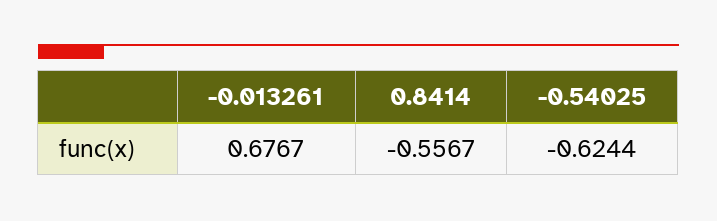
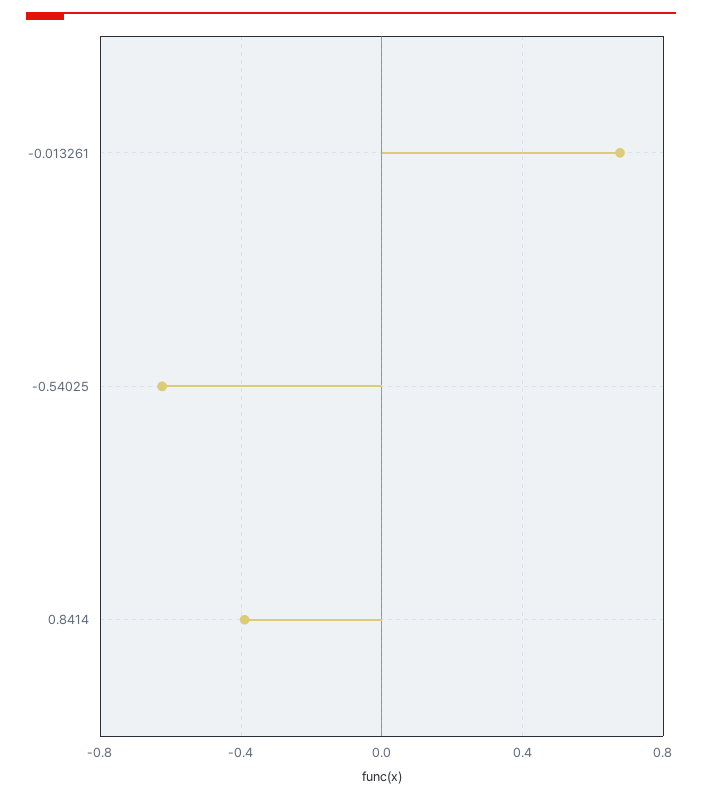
0.8414: -0.5567 -> -0.4

